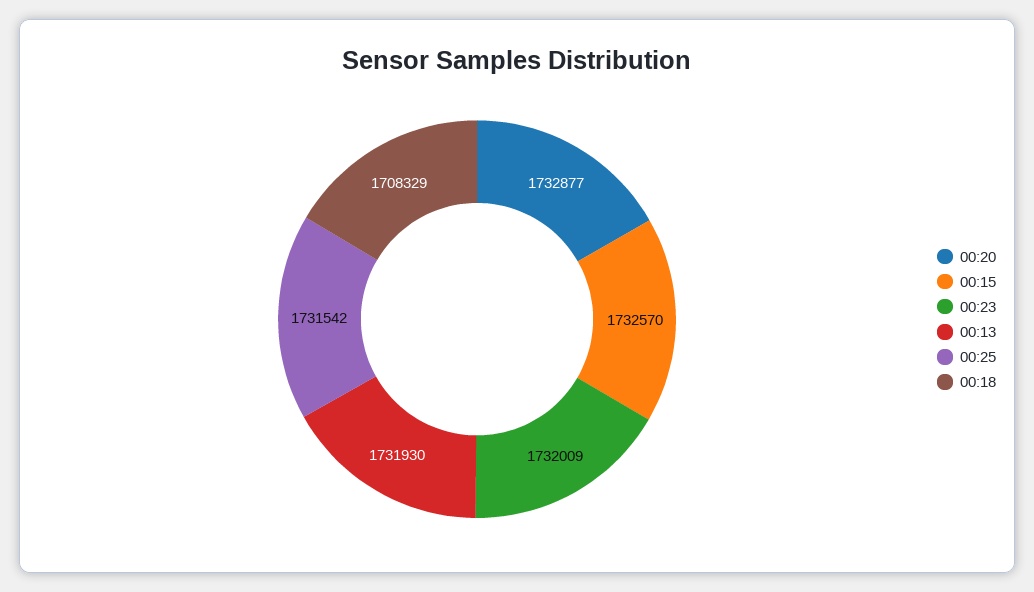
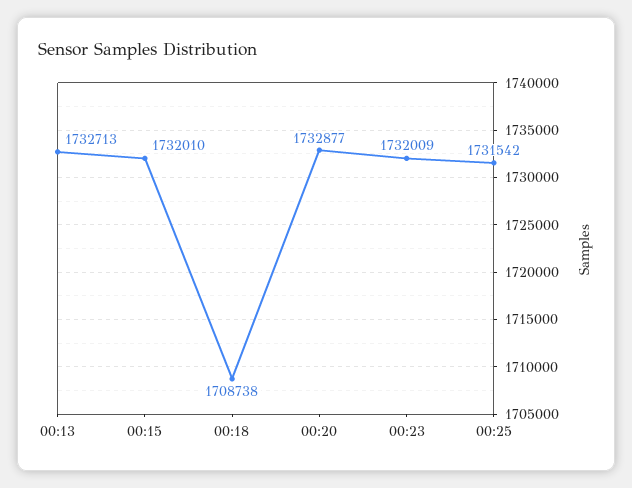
00:15: 1732570 -> 1732010
00:13: 1731930 -> 1732713
00:18: 1708329 -> 1708738

